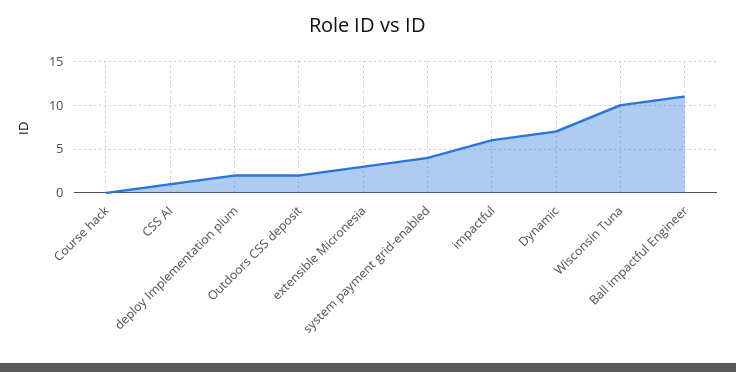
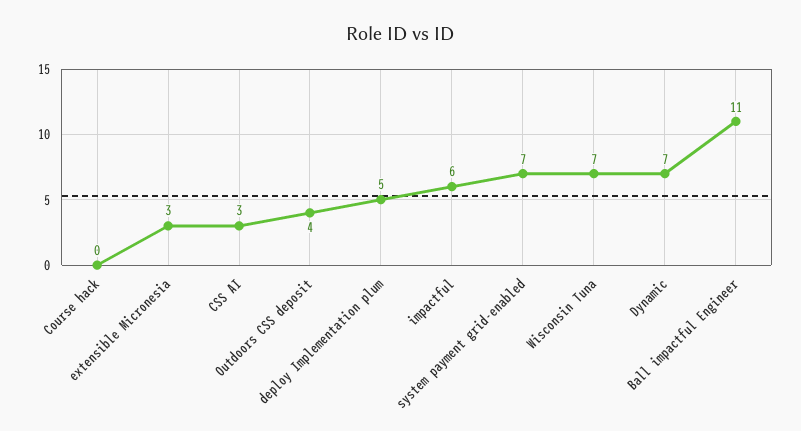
CSS AI: 1 -> 3
deploy Implementation plum: 2 -> 5
Outdoors CSS deposit: 2 -> 4
system payment grid-enabled: 4 -> 7
Wisconsin Tuna: 10 -> 7

